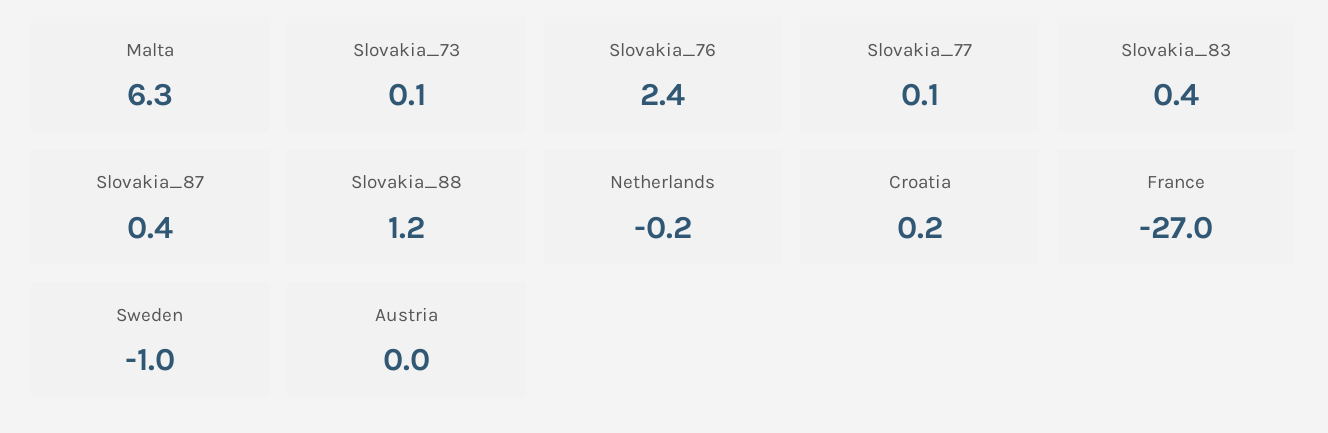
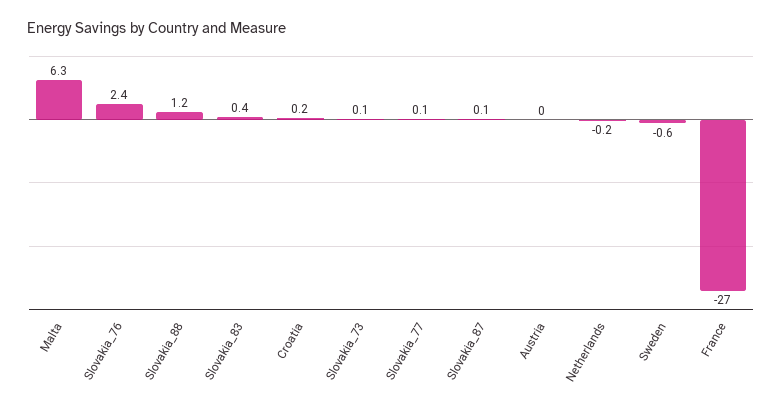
Slovakia_87: 0.4 -> 0.1
Sweden: -1 -> -0.6

